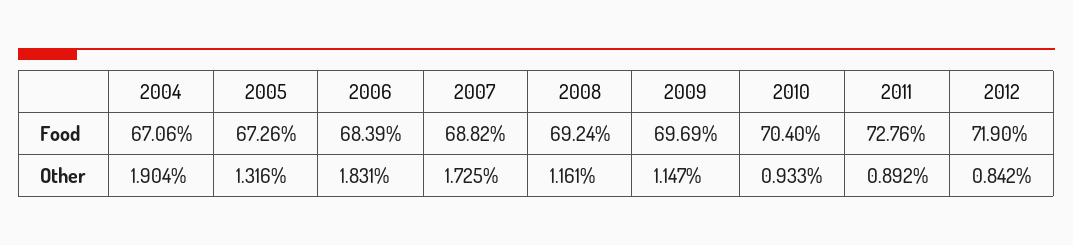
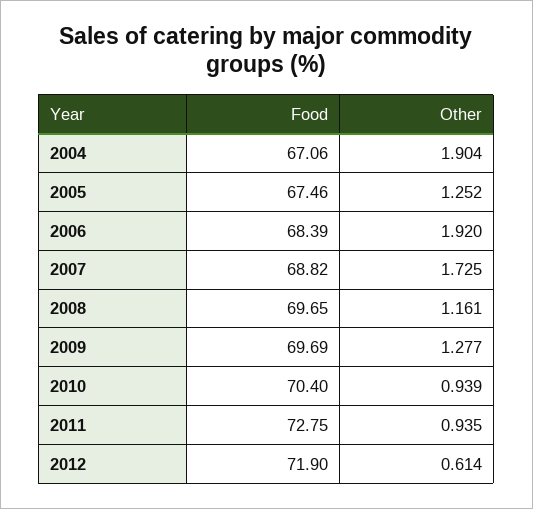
2005, Food: 67.26 -> 67.46
2008, Food: 69.24 -> 69.65
2011, Food: 72.76 -> 72.75
2005, Other: 1.316 -> 1.252
2006, Other: 1.831 -> 1.92
2009, Other: 1.147 -> 1.277
2010, Other: 0.933 -> 0.939
2011, Other: 0.892 -> 0.935
2012, Other: 0.842 -> 0.614

